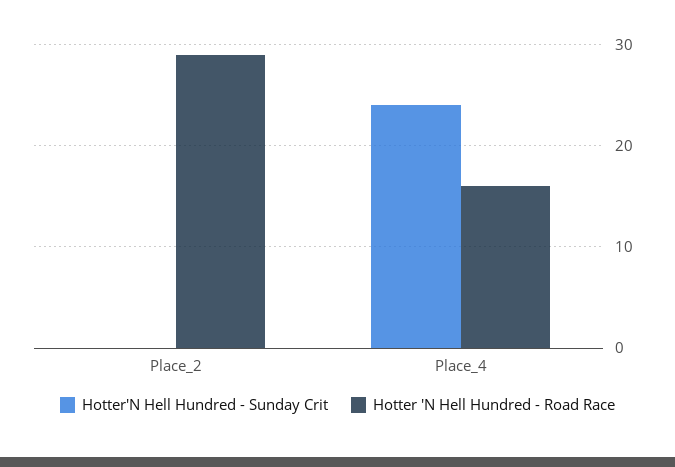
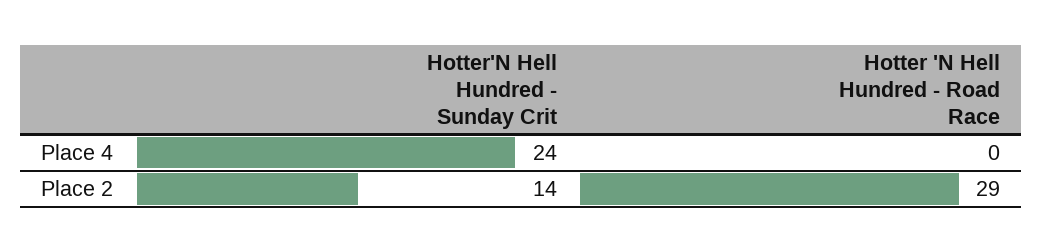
Hotter'N Hell Hundred - Sunday Crit, Place_2: 0 -> 14
Hotter 'N Hell Hundred - Road Race, Place_4: 16 -> 0

